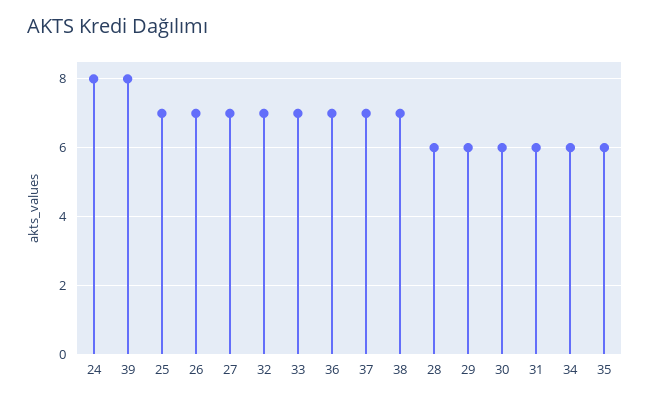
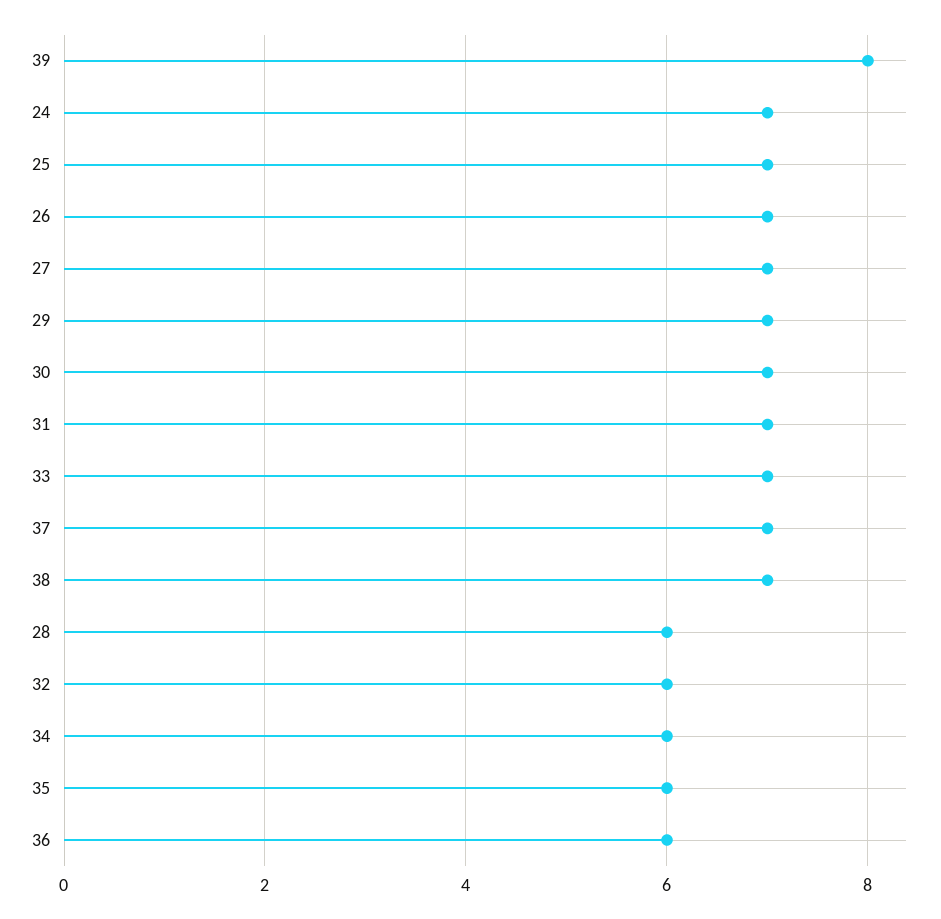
24: 8 -> 7
32: 7 -> 6
36: 7 -> 6
29: 6 -> 7
30: 6 -> 7
31: 6 -> 7

